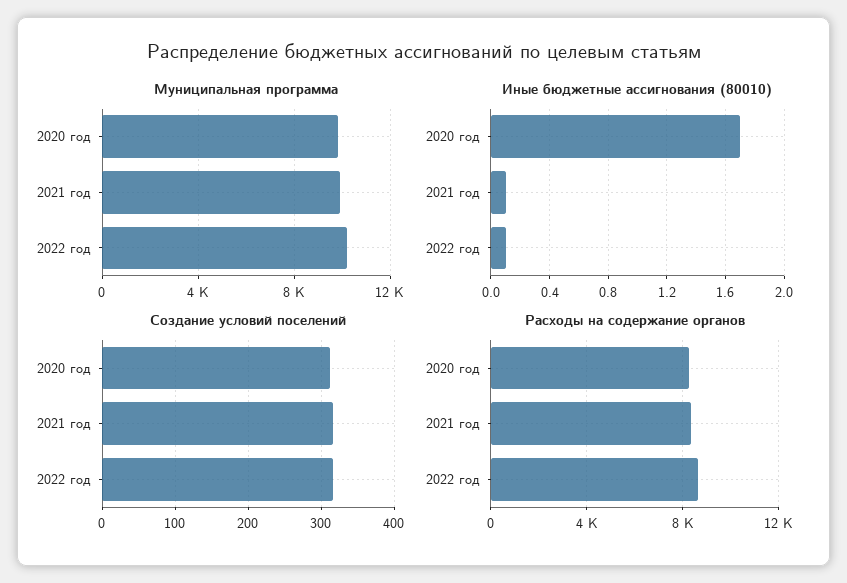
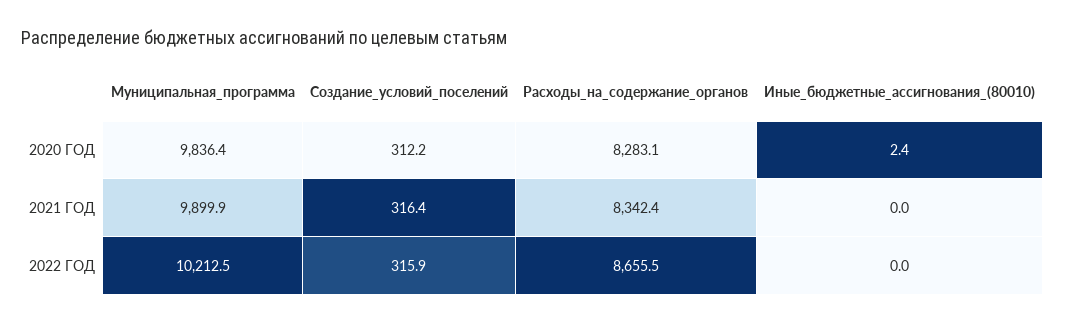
Иные бюджетные ассигнования (80010), 2020 год: 1.7 -> 2.4
Иные бюджетные ассигнования (80010), 2021 год: 0.1 -> 0
Иные бюджетные ассигнования (80010), 2022 год: 0.1 -> 0

